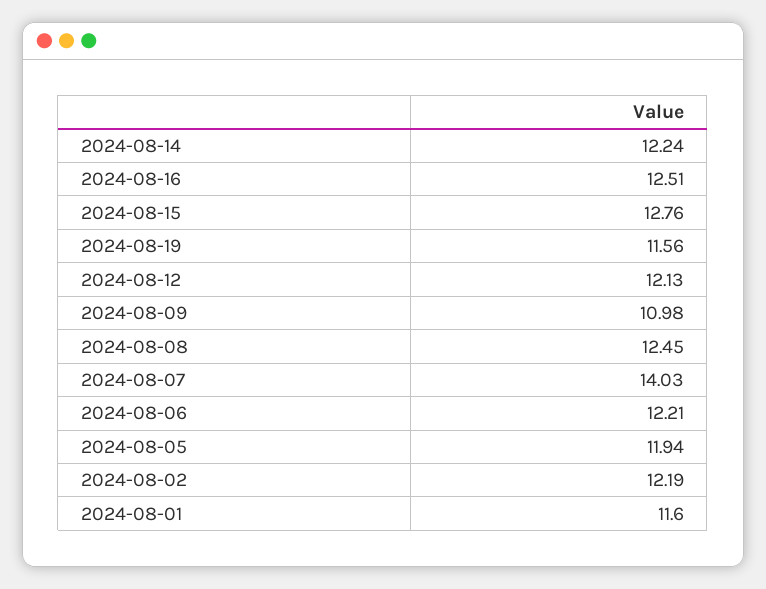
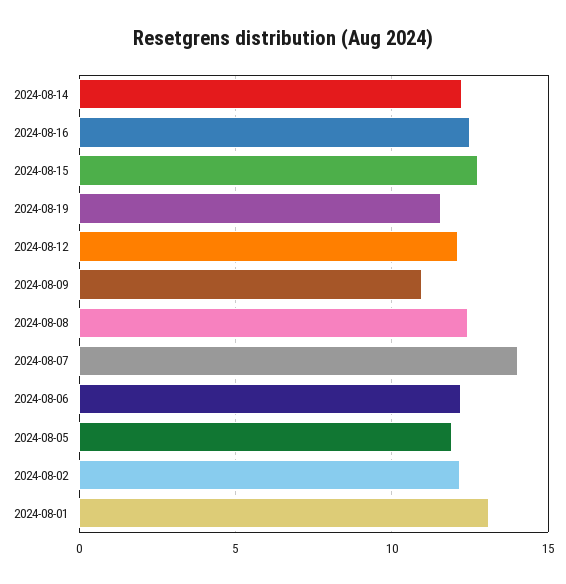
2024-08-01: 11.6 -> 13

